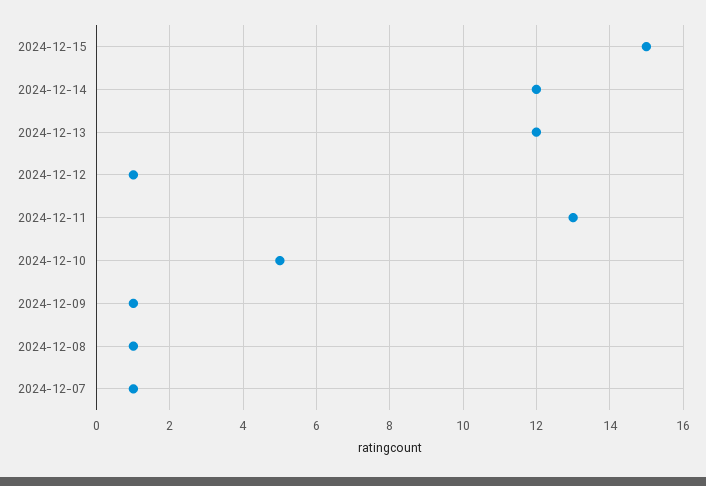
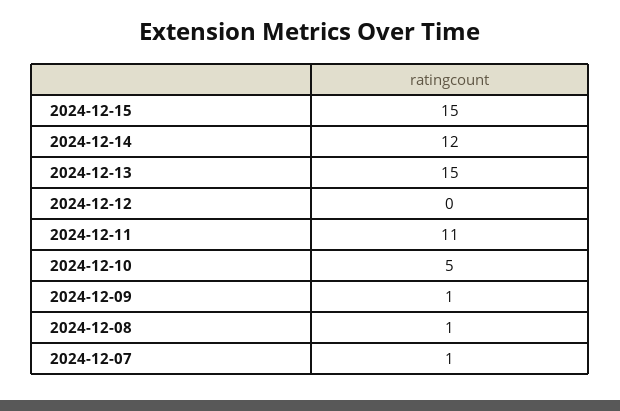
2024-12-13: 12 -> 15
2024-12-12: 1 -> 0
2024-12-11: 13 -> 11

